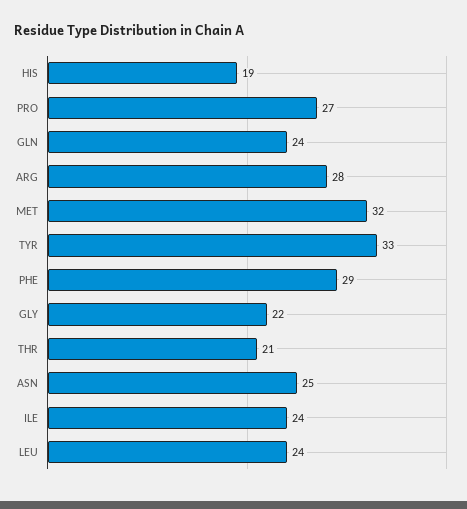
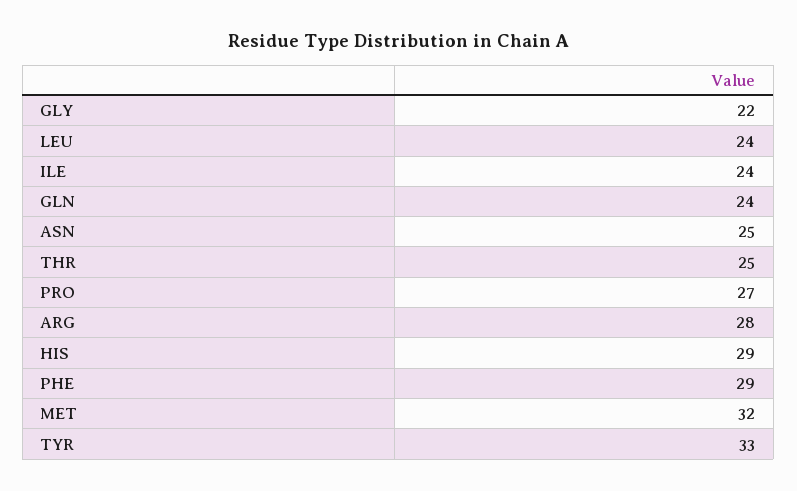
HIS: 19 -> 29
THR: 21 -> 25

